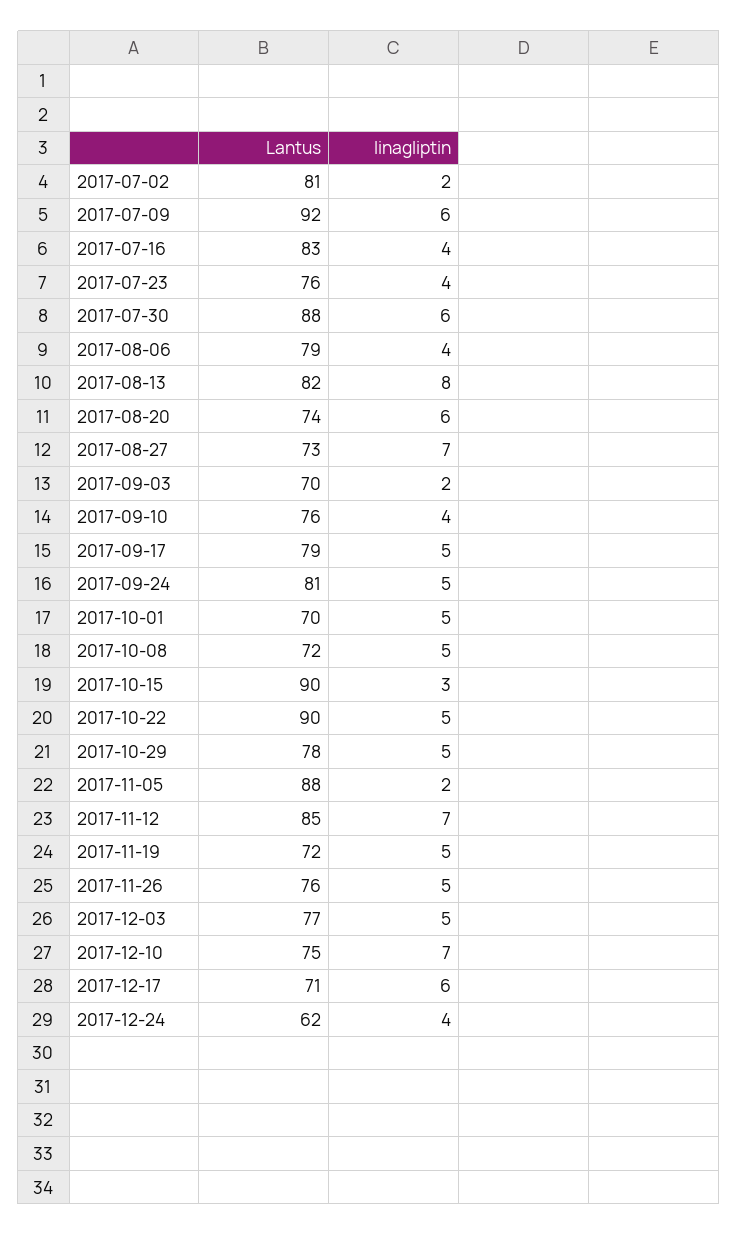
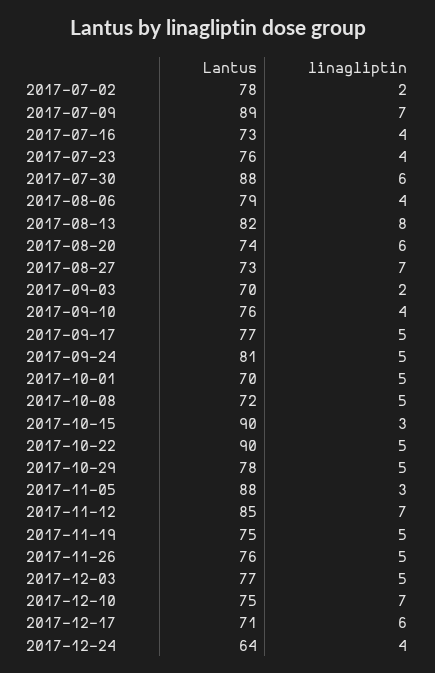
Lantus, 2017-07-02: 81 -> 78
Lantus, 2017-07-09: 92 -> 89
linagliptin, 2017-07-09: 6 -> 7
Lantus, 2017-07-16: 83 -> 73
Lantus, 2017-09-17: 79 -> 77
linagliptin, 2017-11-05: 2 -> 3
Lantus, 2017-11-19: 72 -> 75
Lantus, 2017-12-24: 62 -> 64

